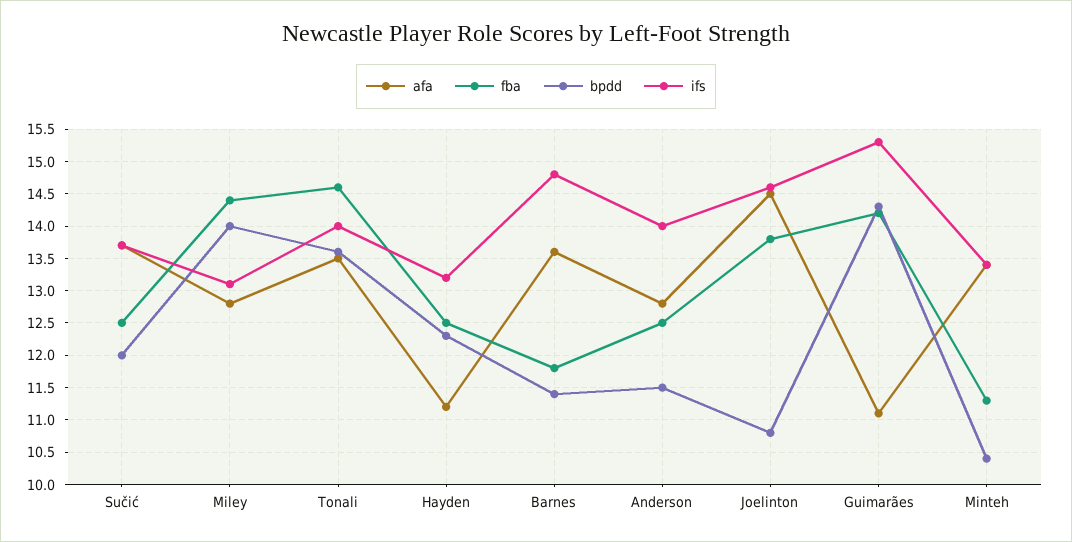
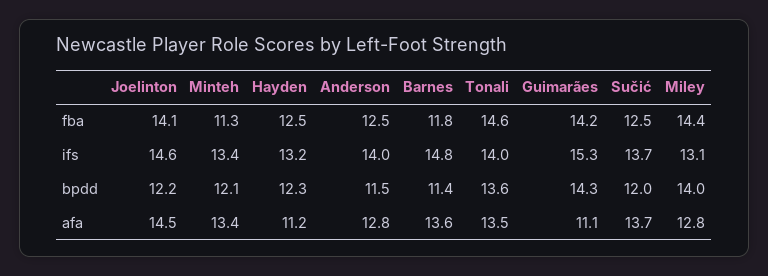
fba, Joelinton: 13.8 -> 14.1
bpdd, Joelinton: 10.8 -> 12.2
bpdd, Minteh: 10.4 -> 12.1

